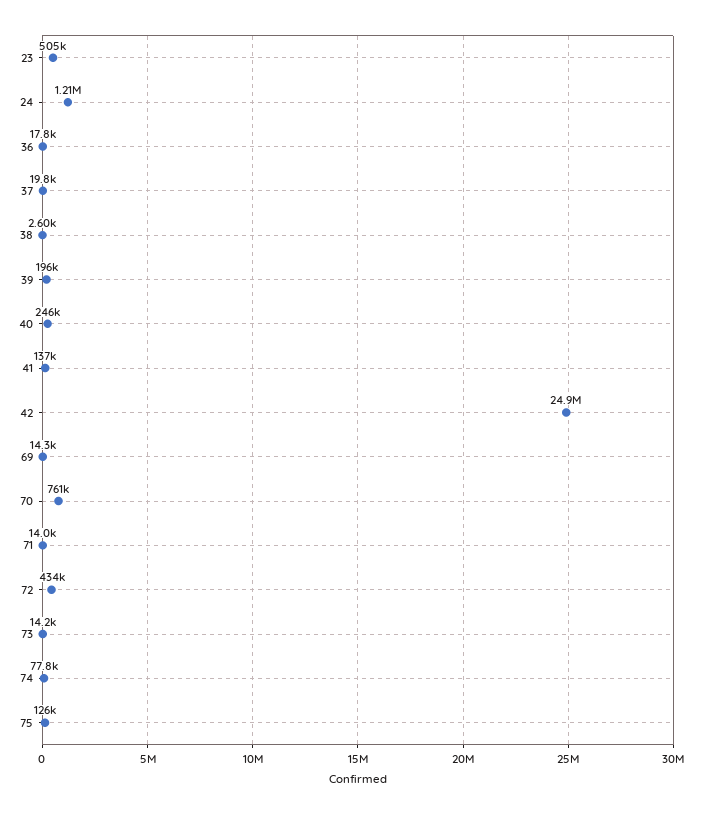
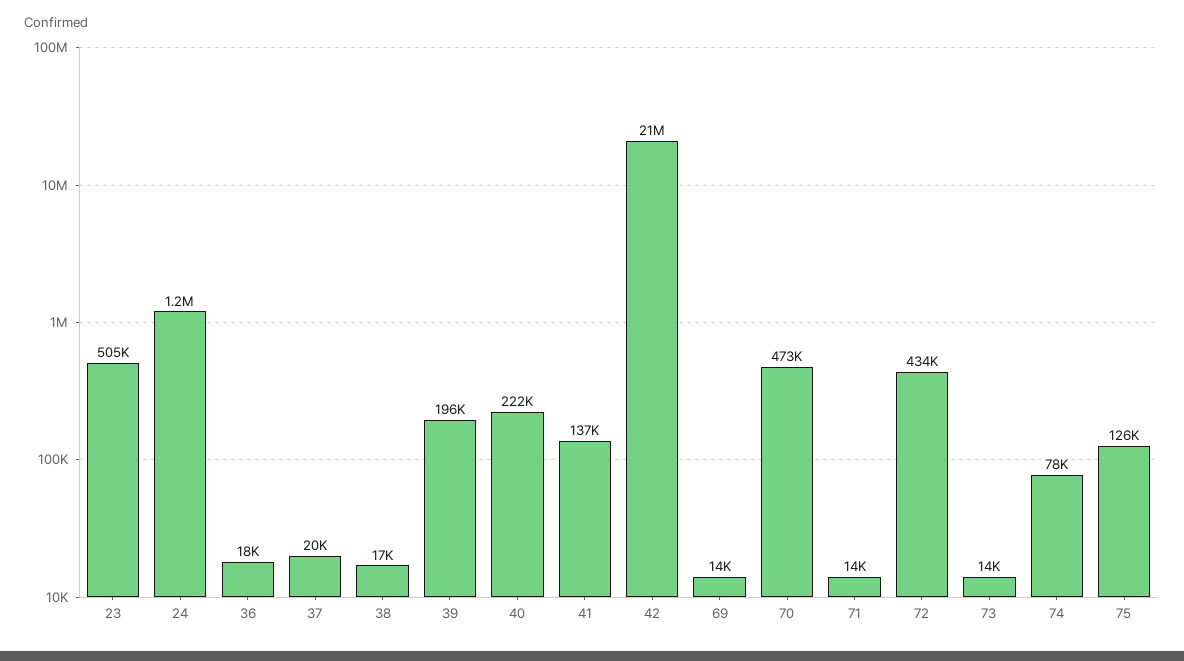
38: 2600 -> 17000
40: 246000 -> 222000
42: 24900000 -> 21000000
70: 761000 -> 473000

